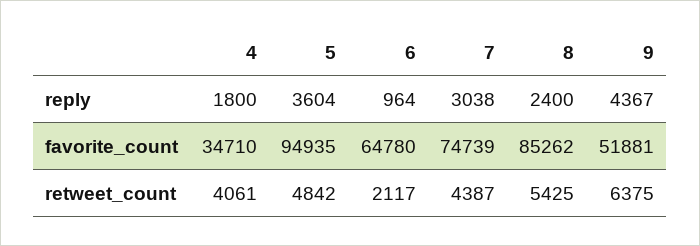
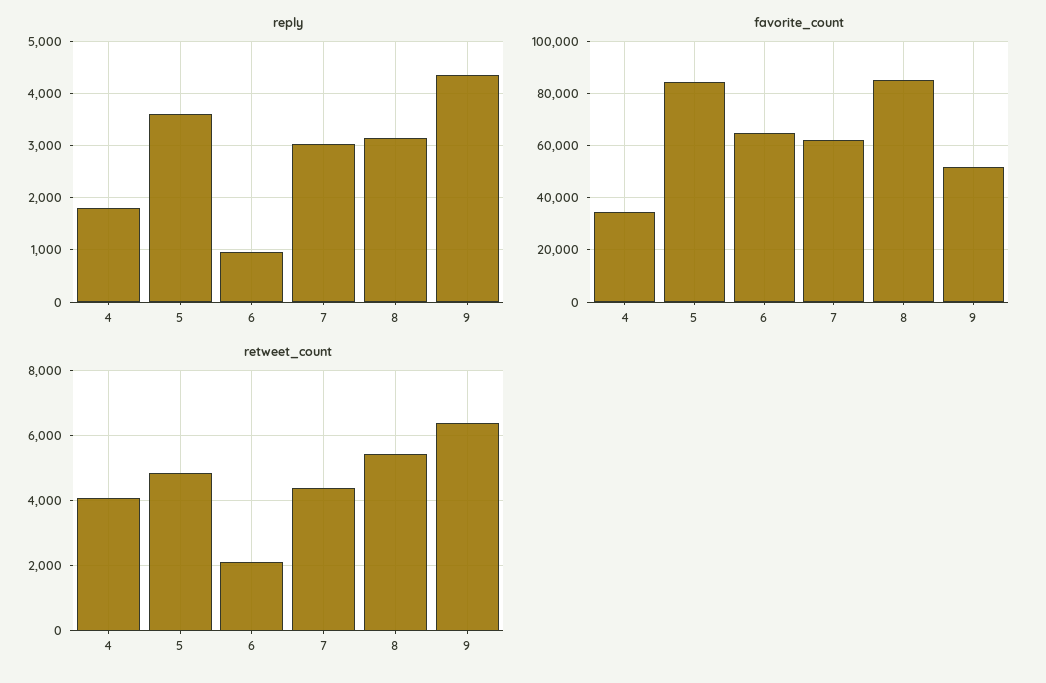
reply, 8: 2400 -> 3200
favorite_count, 5: 94935 -> 85000
favorite_count, 7: 74739 -> 62500

